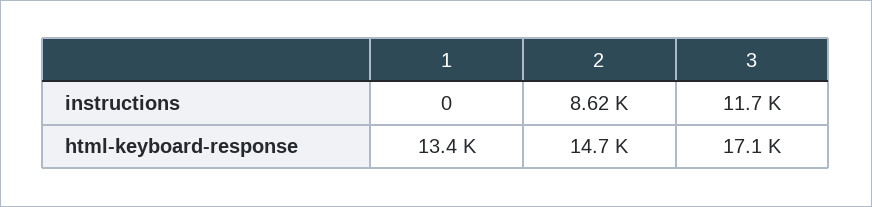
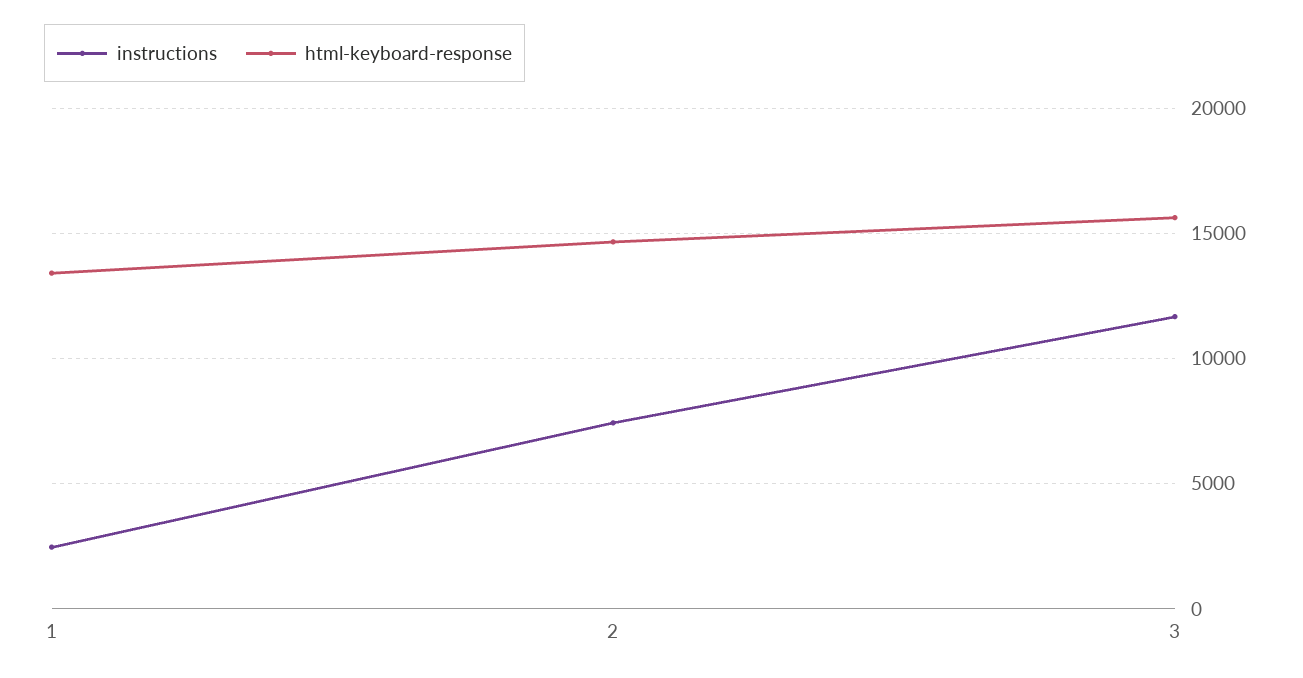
instructions, 1: 0 -> 2500
instructions, 2: 8620 -> 7500
html-keyboard-response, 3: 17100 -> 15500

